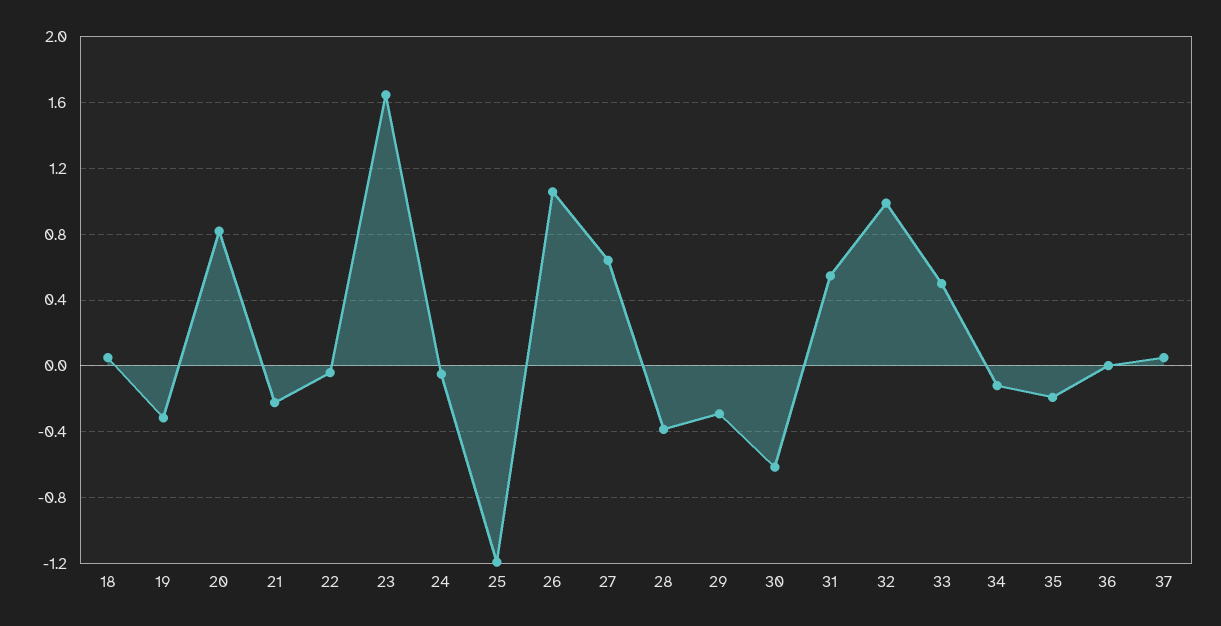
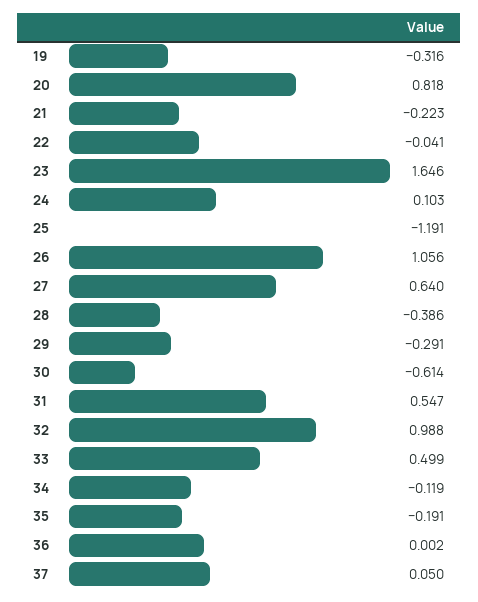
18: 0.05 -> none
24: -0.05 -> 0.103

